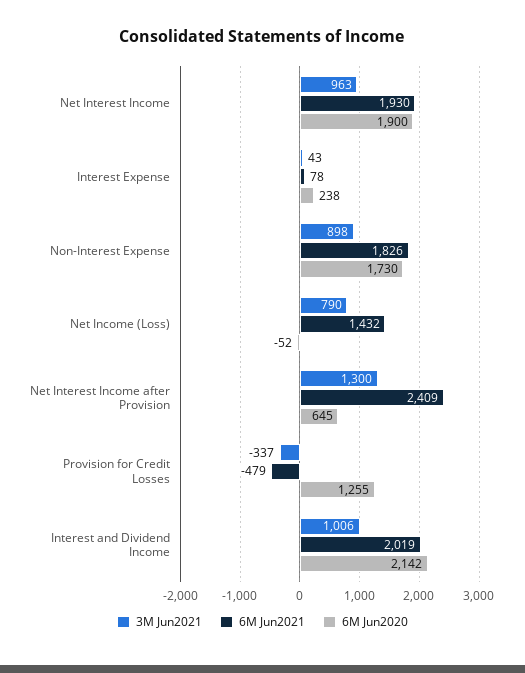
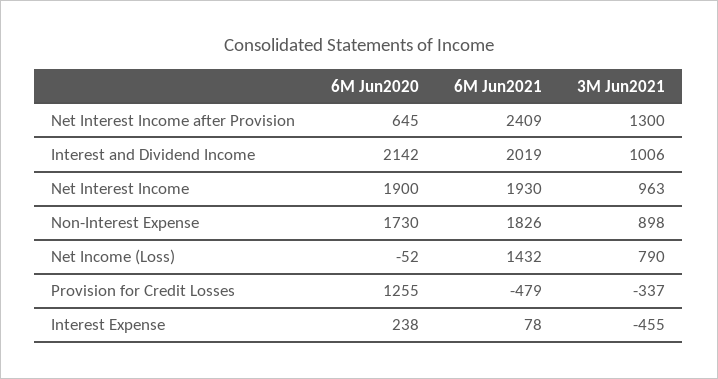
3M Jun2021, Interest Expense: 43 -> -455

